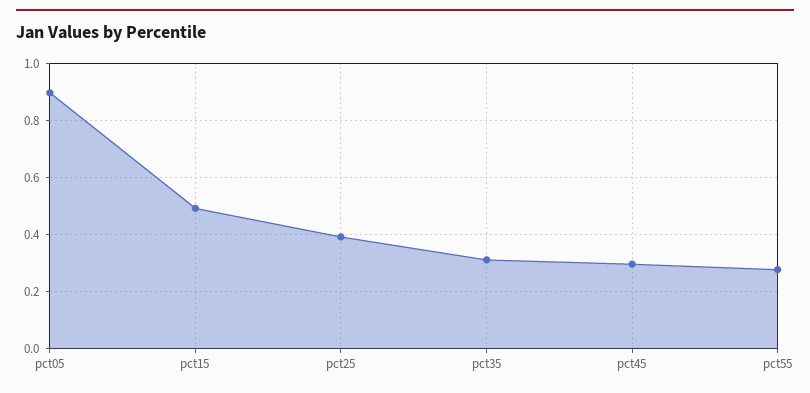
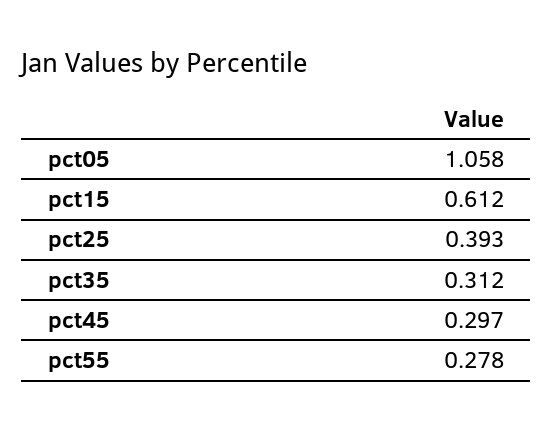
pct05: 0.9 -> 1.058
pct15: 0.5 -> 0.612

